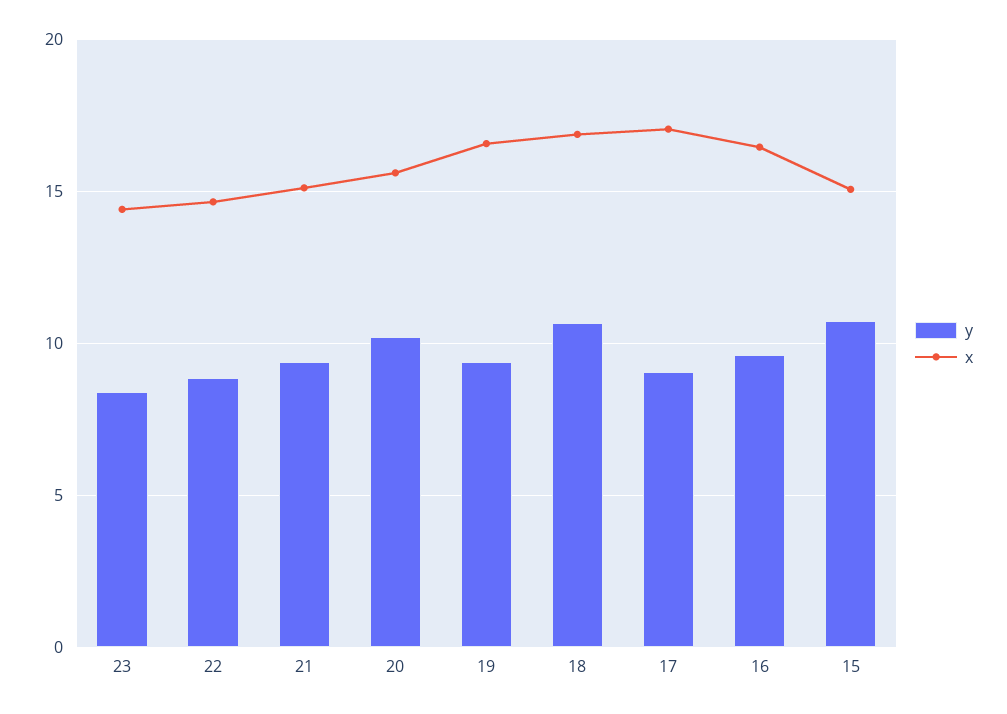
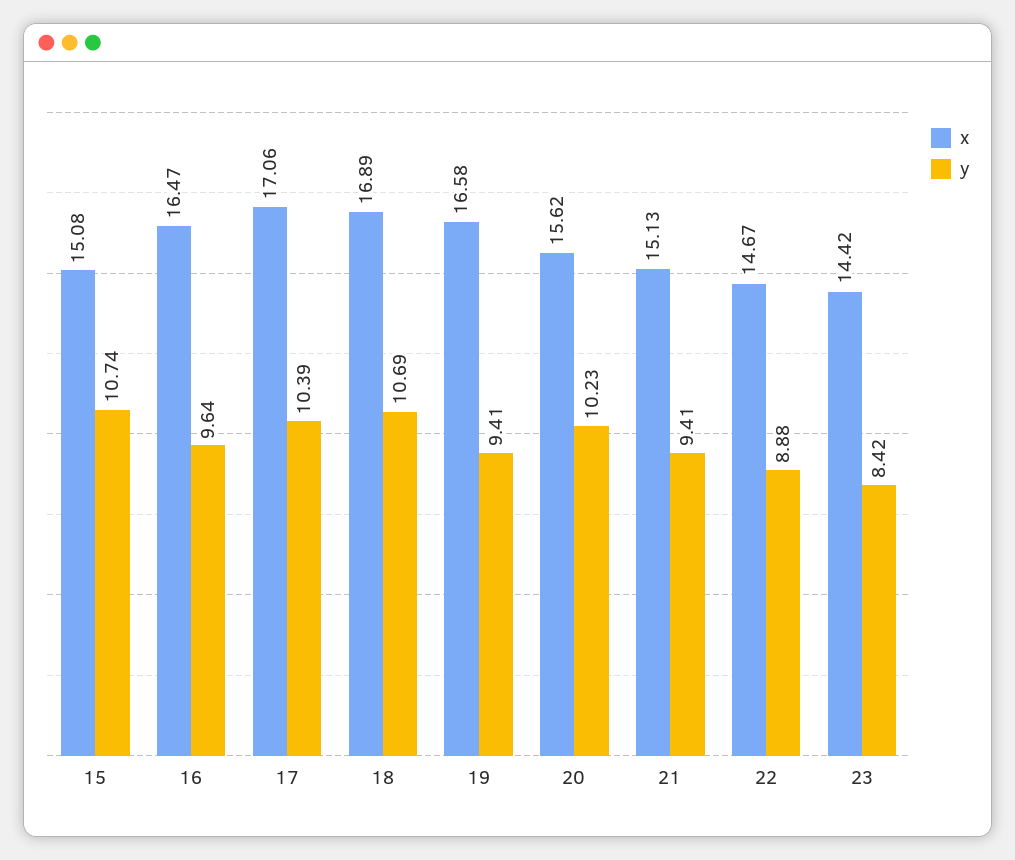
y, 17: 9 -> 10.39

